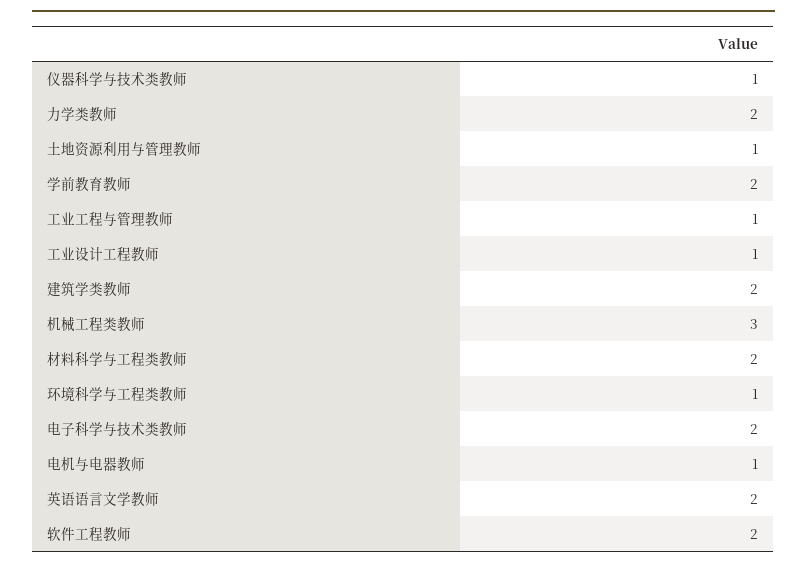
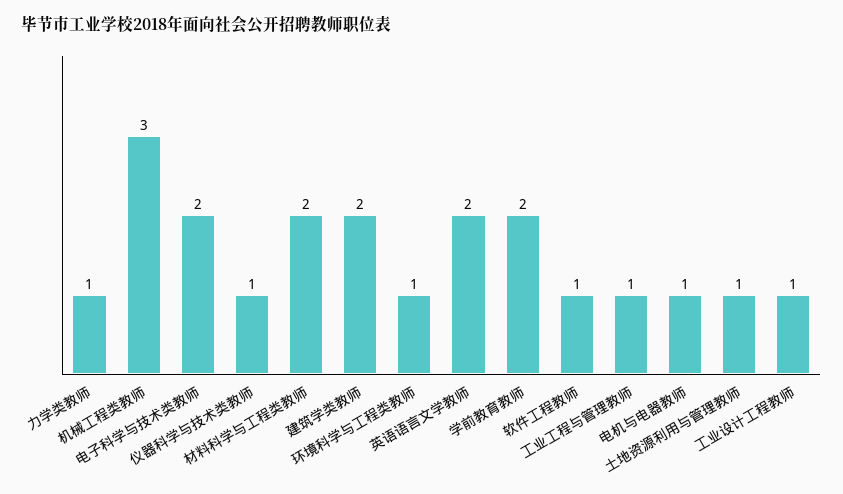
力学类教师: 2 -> 1
软件工程教师: 2 -> 1

